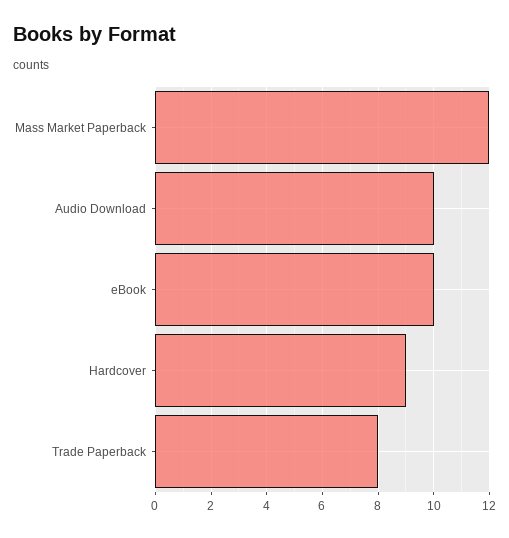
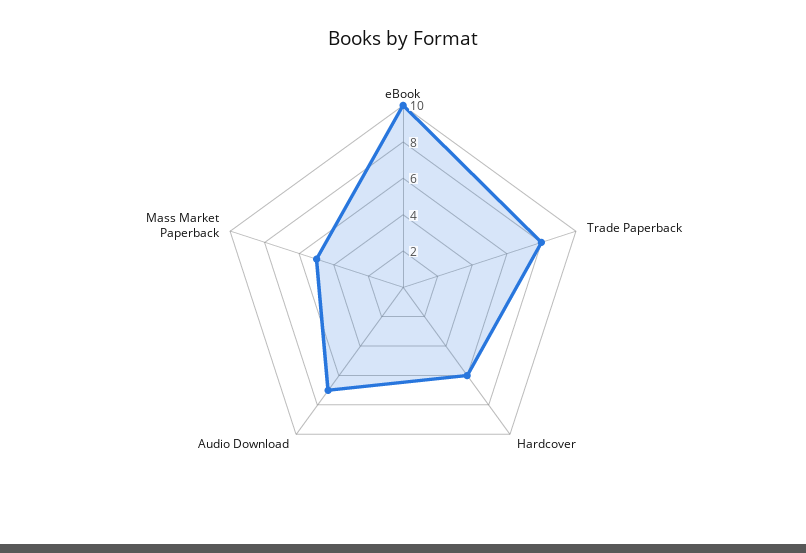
Mass Market Paperback: 12 -> 5
Audio Download: 10 -> 7
Hardcover: 9 -> 6

